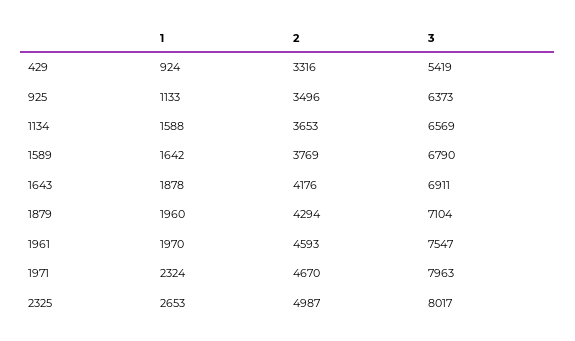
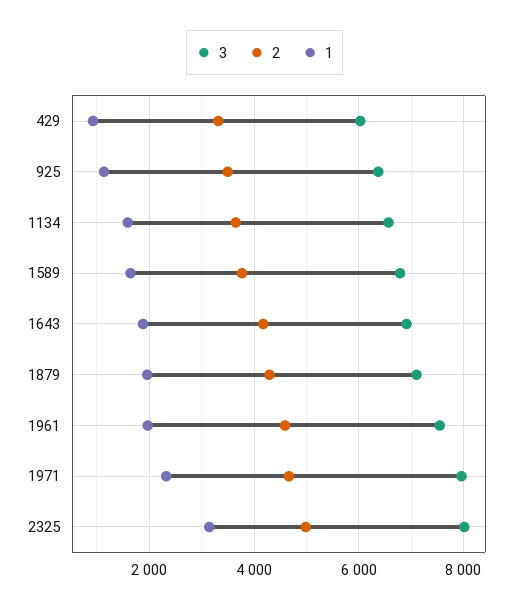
3, 429: 5419 -> 6000
1, 2325: 2653 -> 3200

